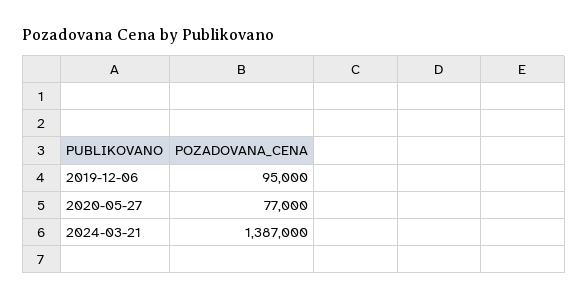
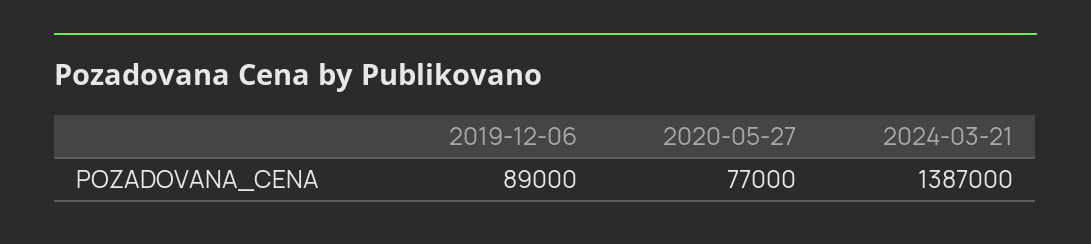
2019-12-06: 95000 -> 89000

